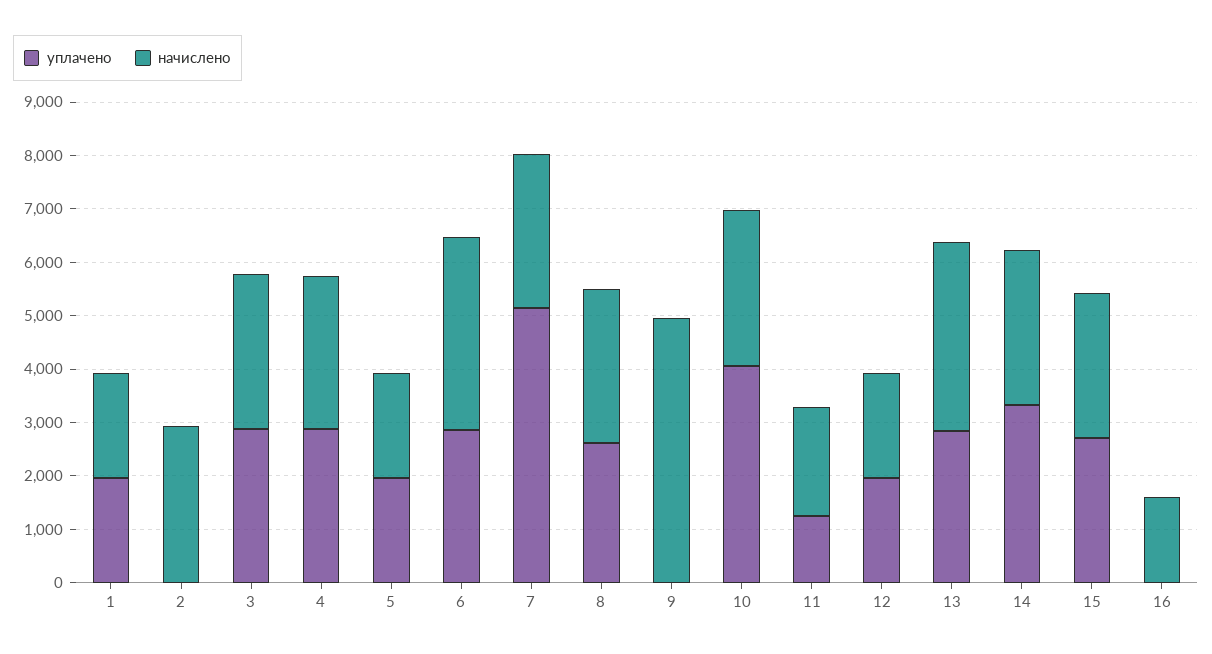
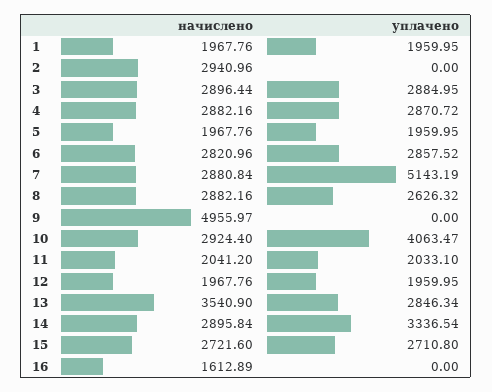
начислено, 6: 3600 -> 2820.96
уплачено, 11: 1200 -> 2033.1

